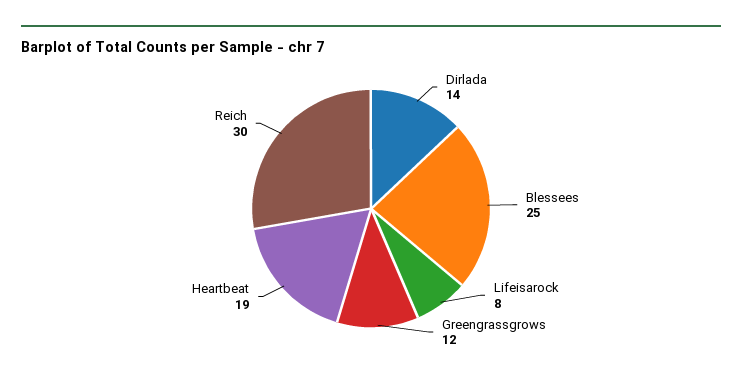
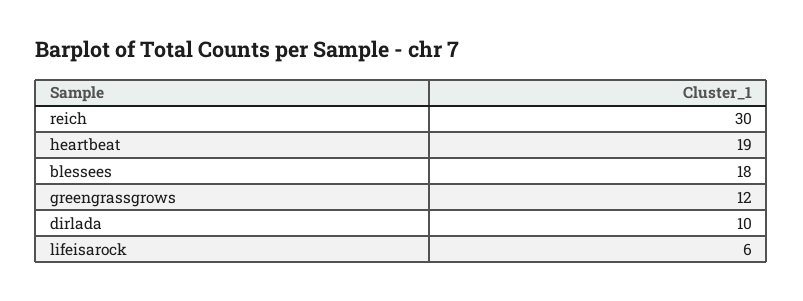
Dirlada: 14 -> 10
Blessees: 25 -> 18
Lifeisarock: 8 -> 6

